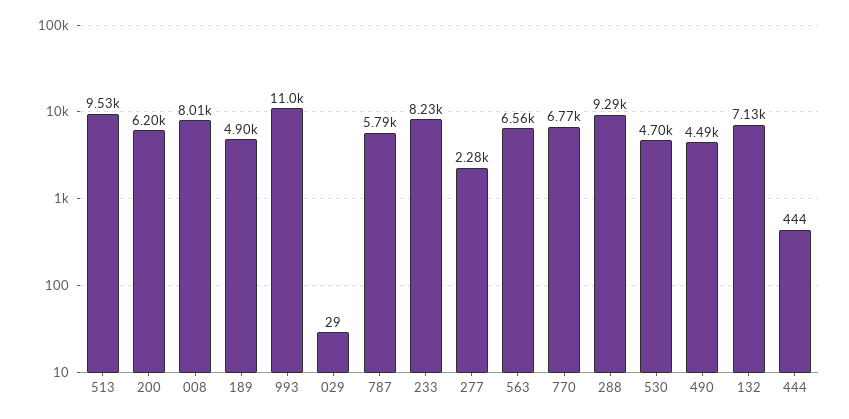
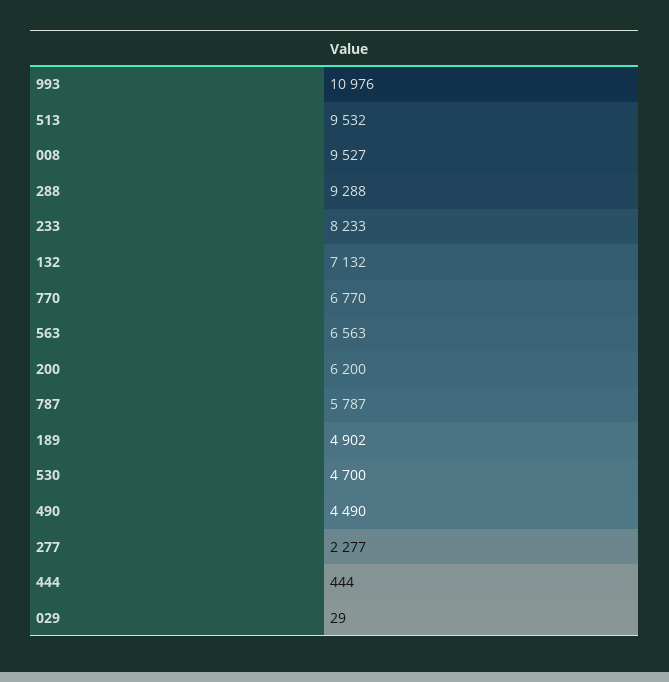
008: 8010 -> 9527

